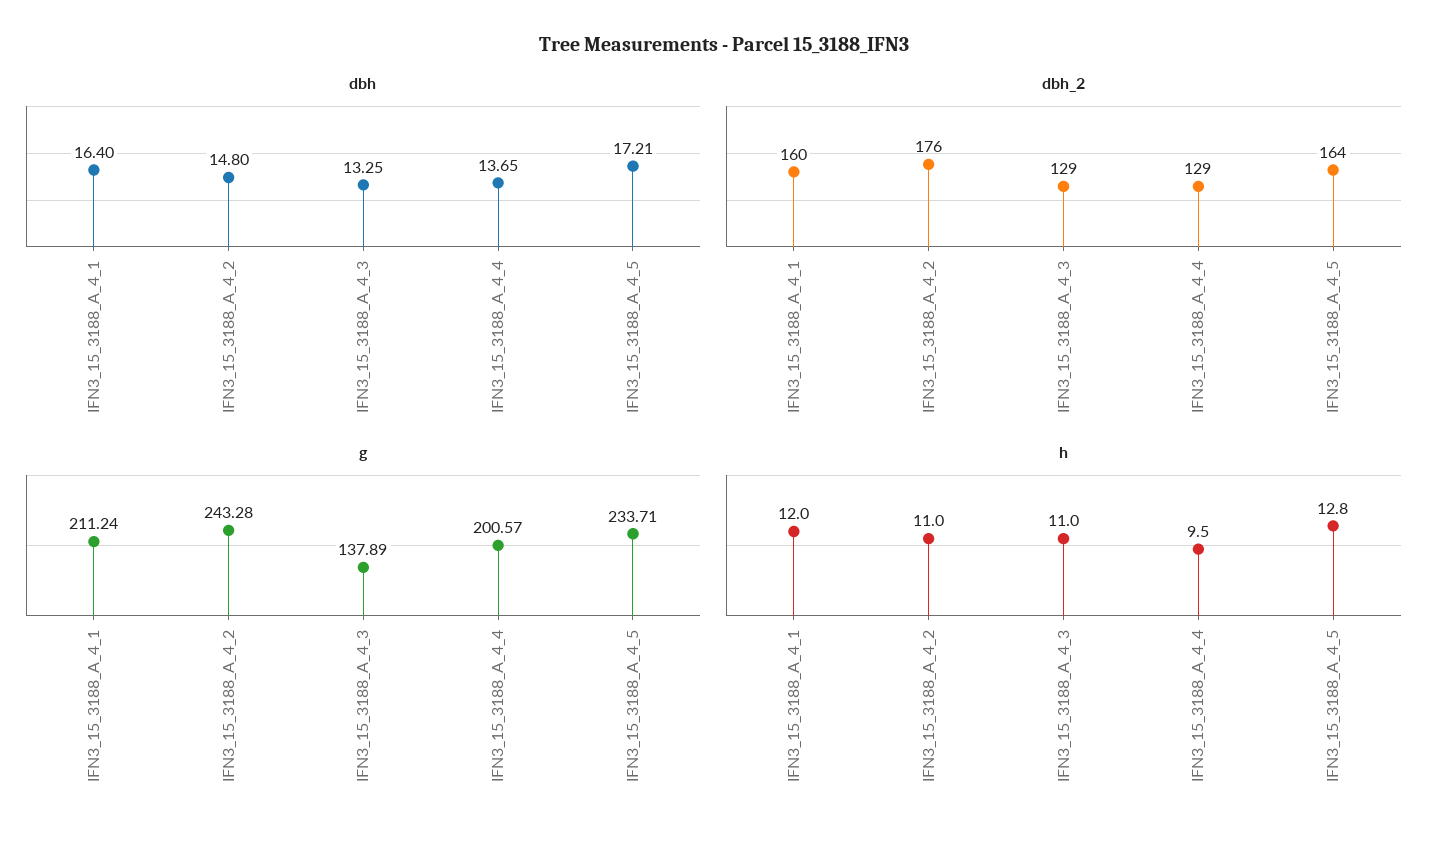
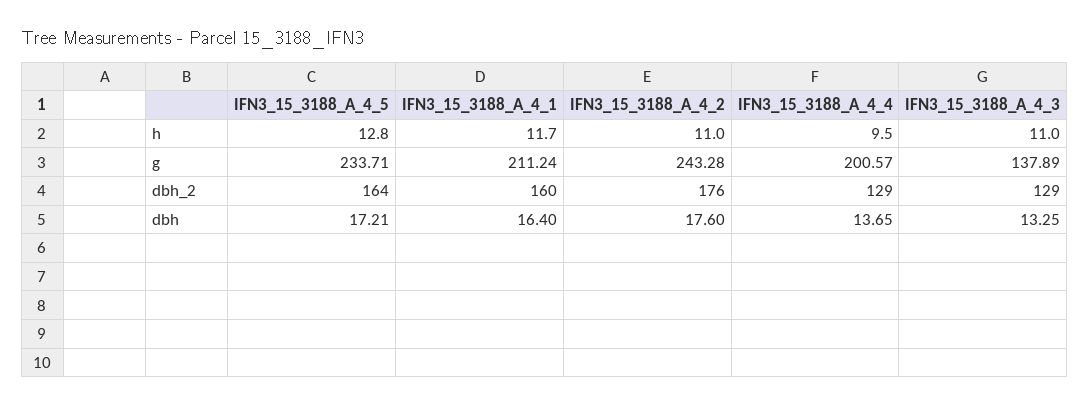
dbh, IFN3_15_3188_A_4_2: 14.8 -> 17.6
h, IFN3_15_3188_A_4_1: 12 -> 11.7

